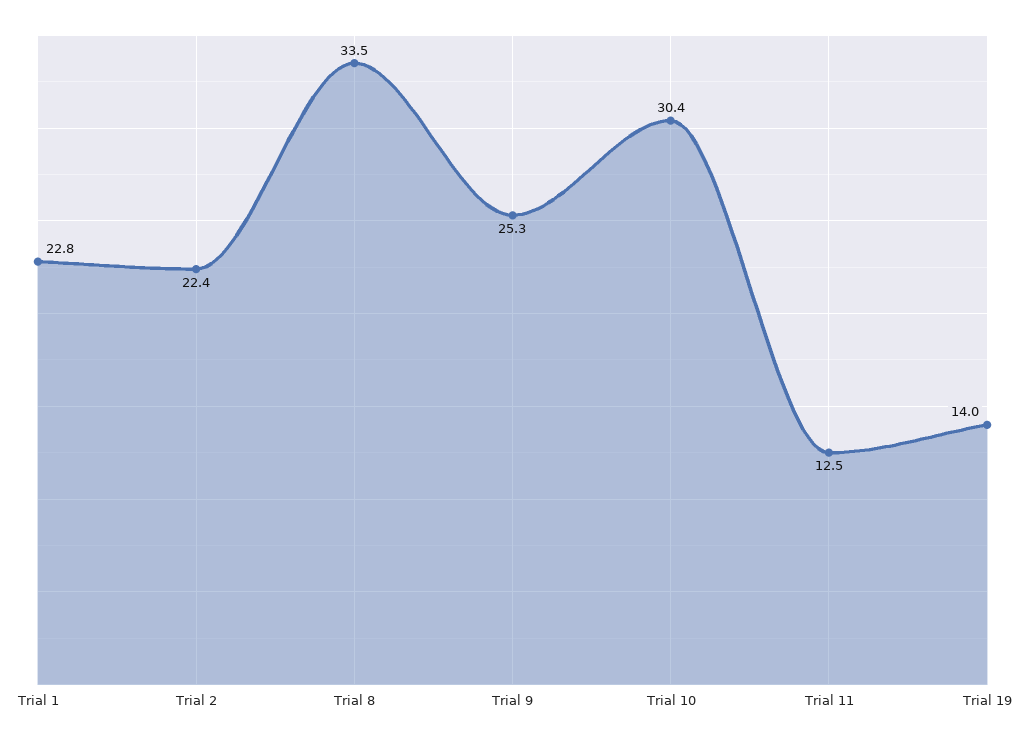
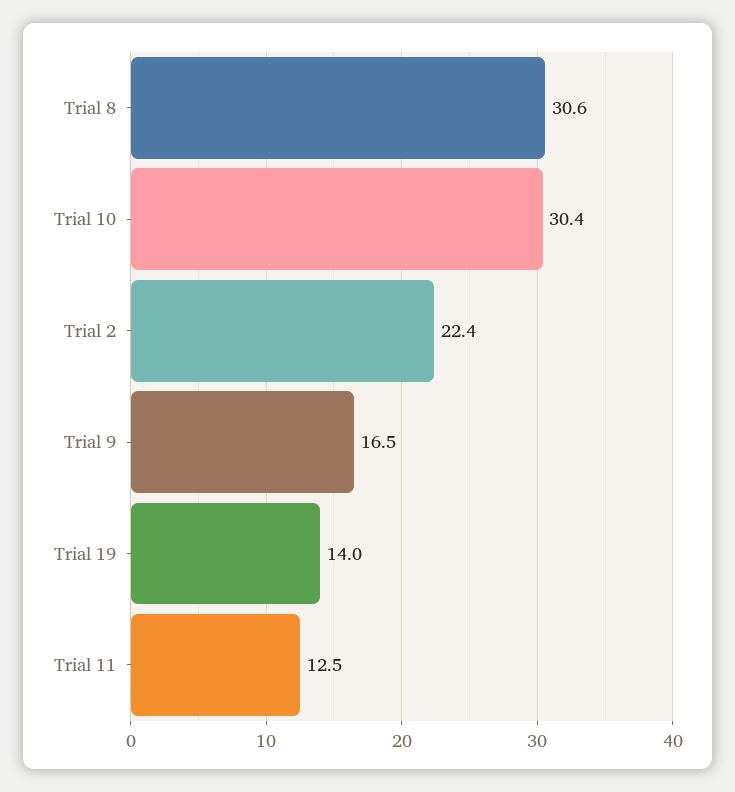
Trial 1: 22.8 -> none
Trial 8: 33.5 -> 30.6
Trial 9: 25.3 -> 16.5

